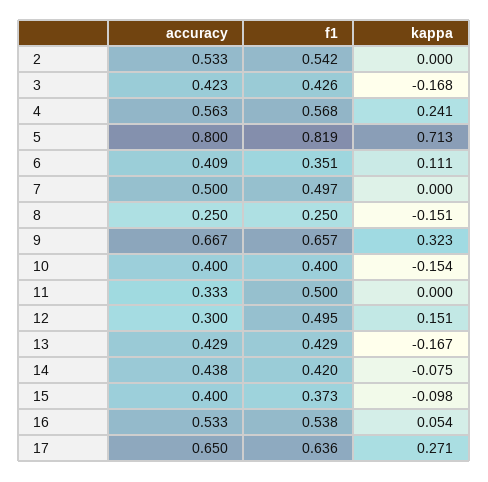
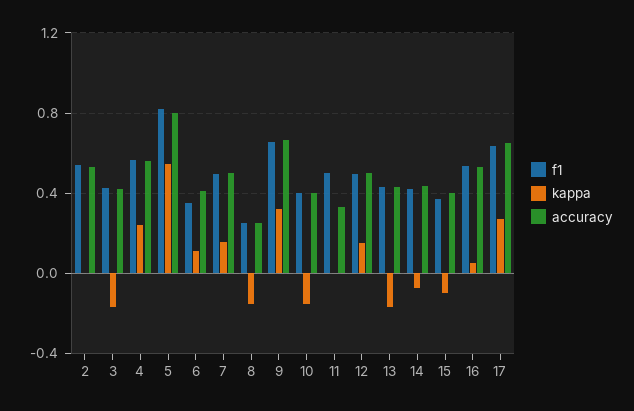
kappa, 5: 0.713 -> 0.55
kappa, 7: 0 -> 0.15
accuracy, 12: 0.3 -> 0.5

